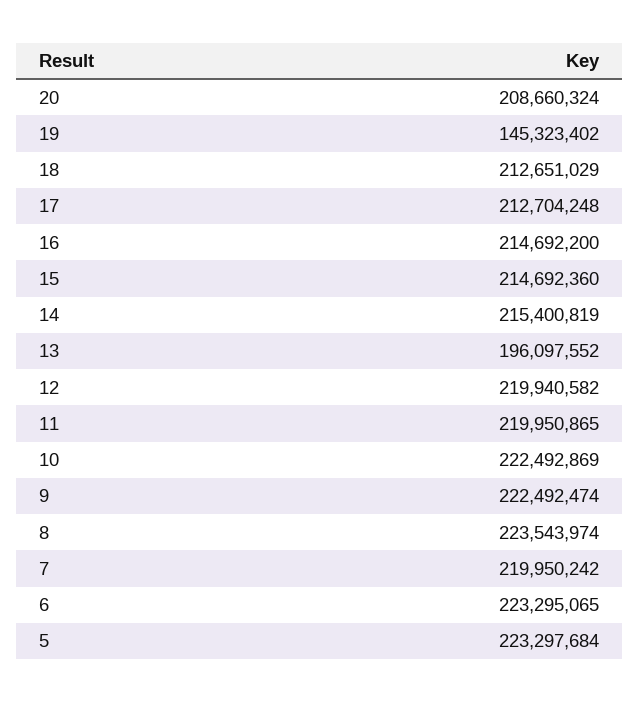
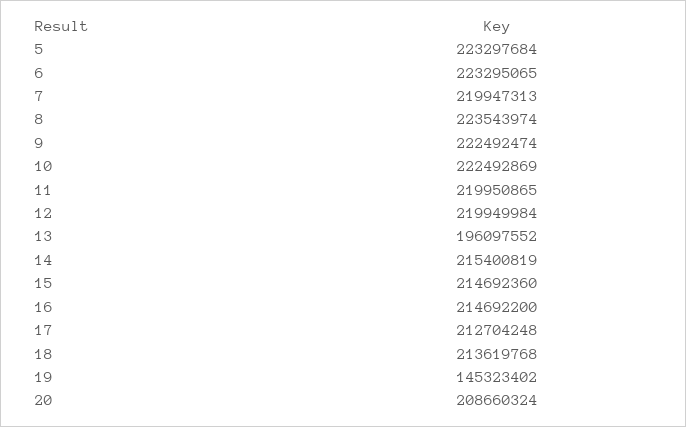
18: 212651029 -> 213619768
12: 219940582 -> 219949984
7: 219950242 -> 219947313

